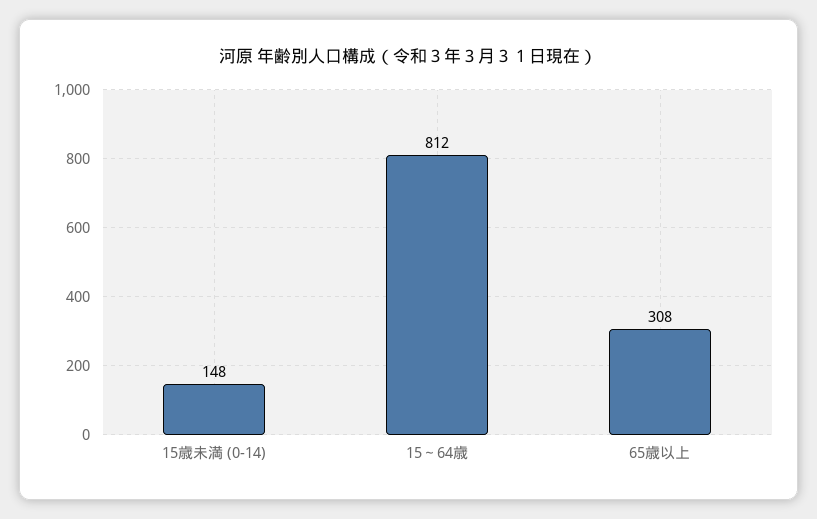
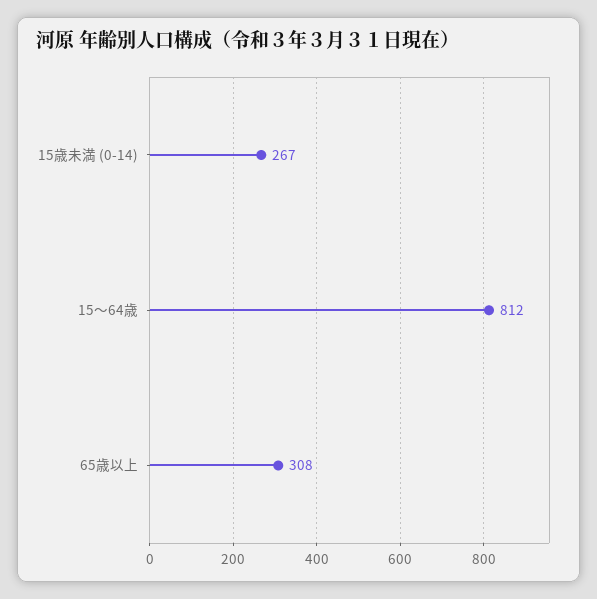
15歳未満 (0-14): 148 -> 267

